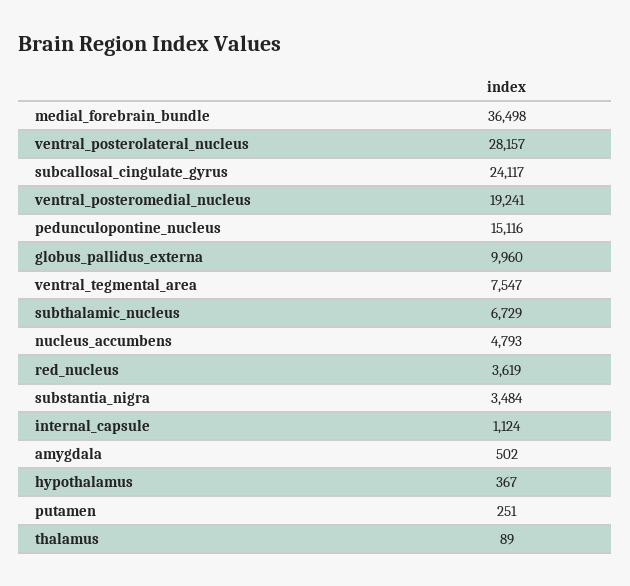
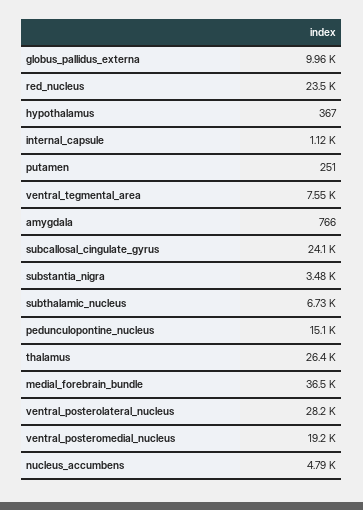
red_nucleus: 3619 -> 23500
amygdala: 502 -> 766
thalamus: 89 -> 26400

